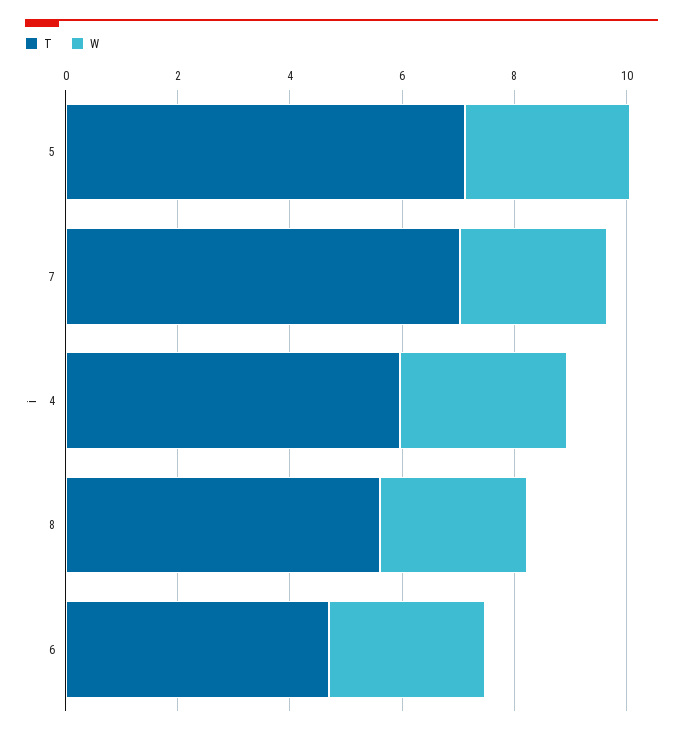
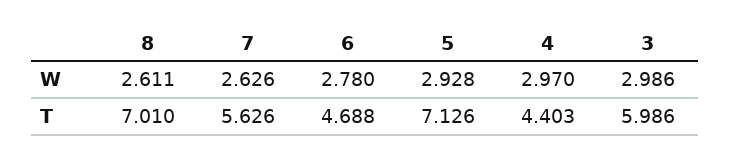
T, 7: 7 -> 5.626
T, 4: 6 -> 4.403
T, 8: 5.5 -> 7.01
W, 3: none -> 2.986
T, 3: none -> 5.986

